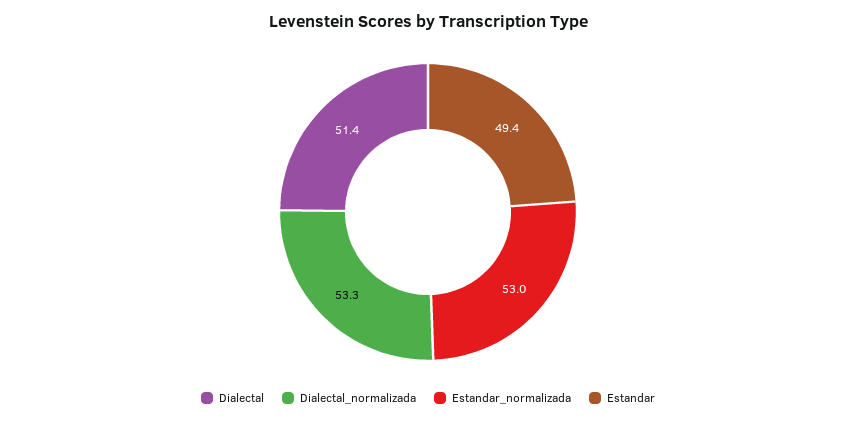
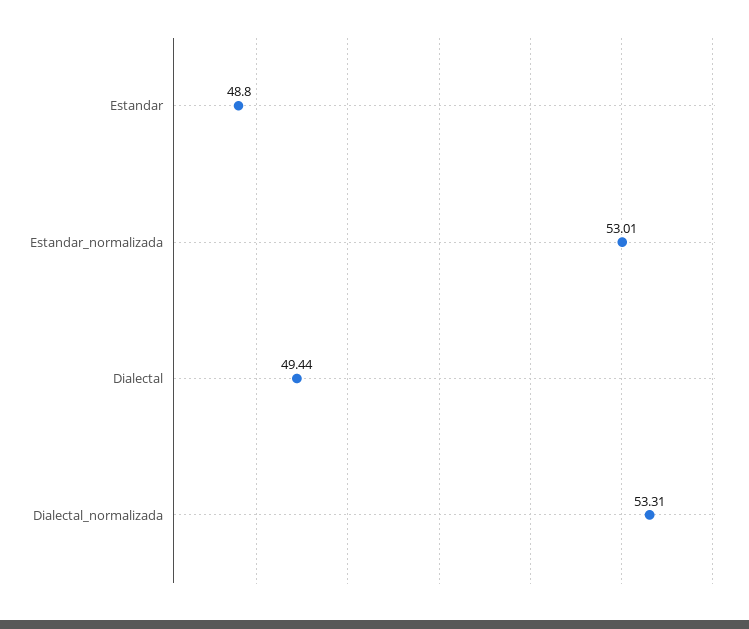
Dialectal: 51.4 -> 49.44
Estandar: 49.4 -> 48.8

